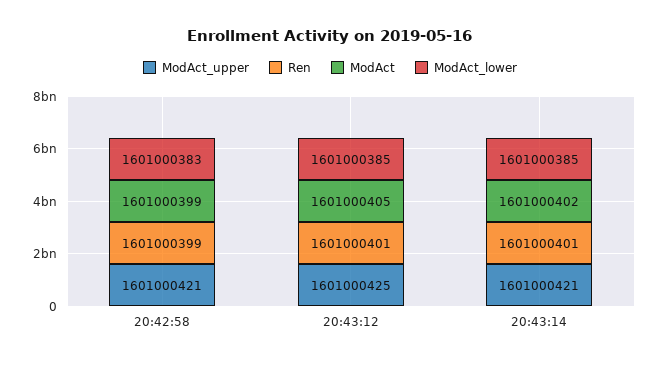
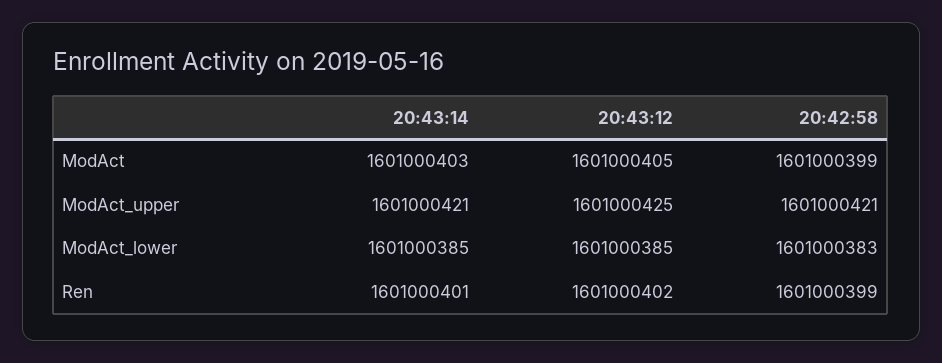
Ren, 20:43:12: 1601000401 -> 1601000402
ModAct, 20:43:14: 1601000402 -> 1601000403

